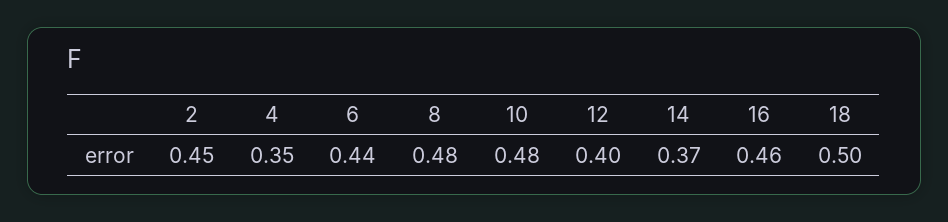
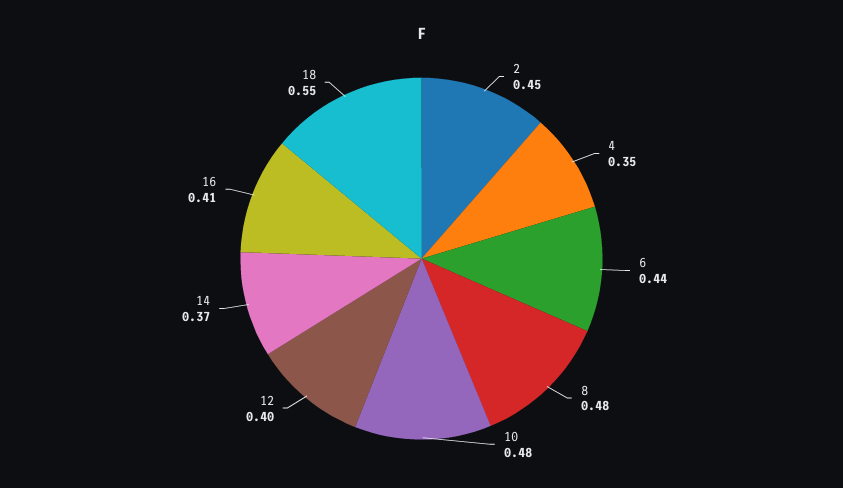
16: 0.46 -> 0.41
18: 0.5 -> 0.55

